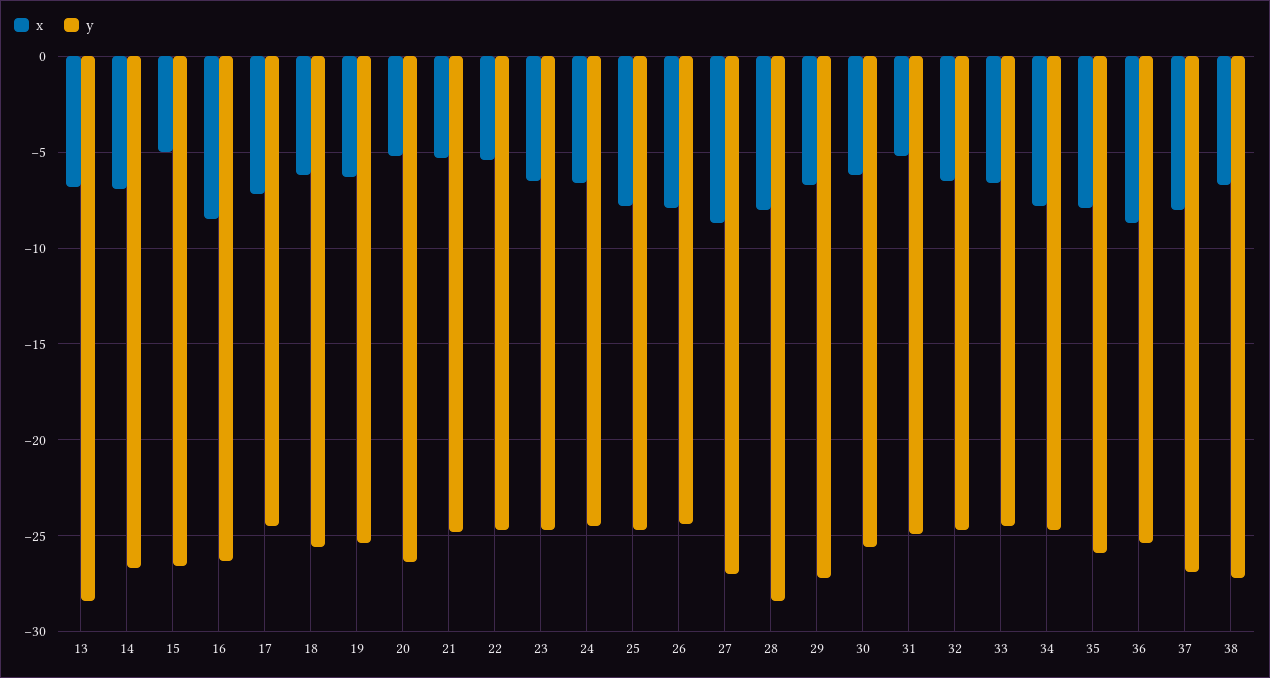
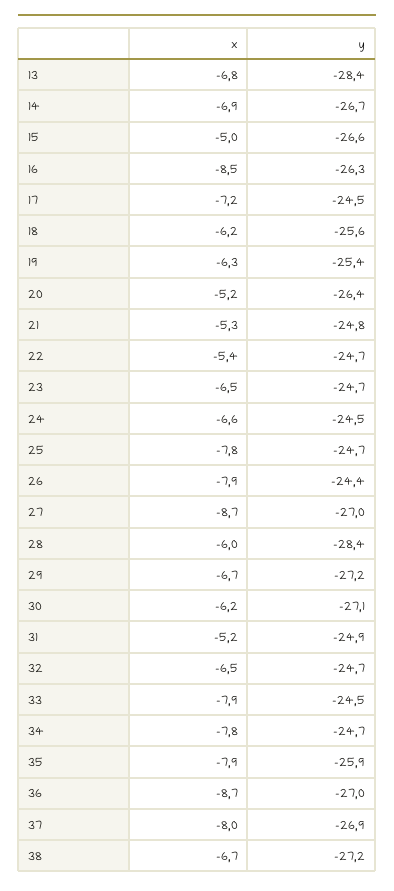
x, 28: -8 -> -6
y, 30: -25.5 -> -27.1
x, 33: -6.5 -> -7.9
y, 36: -25.5 -> -27

